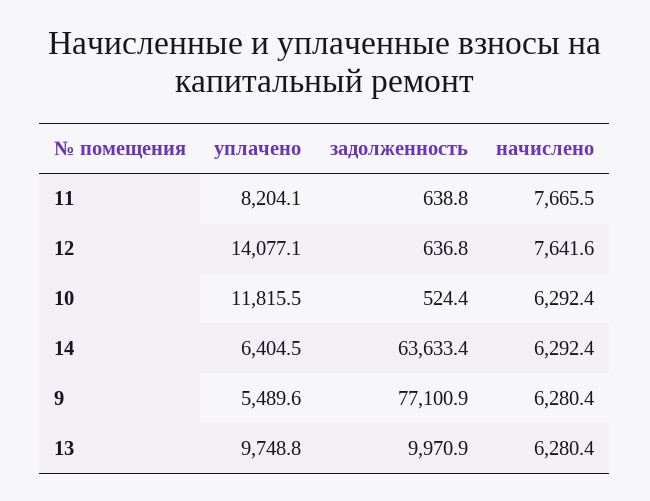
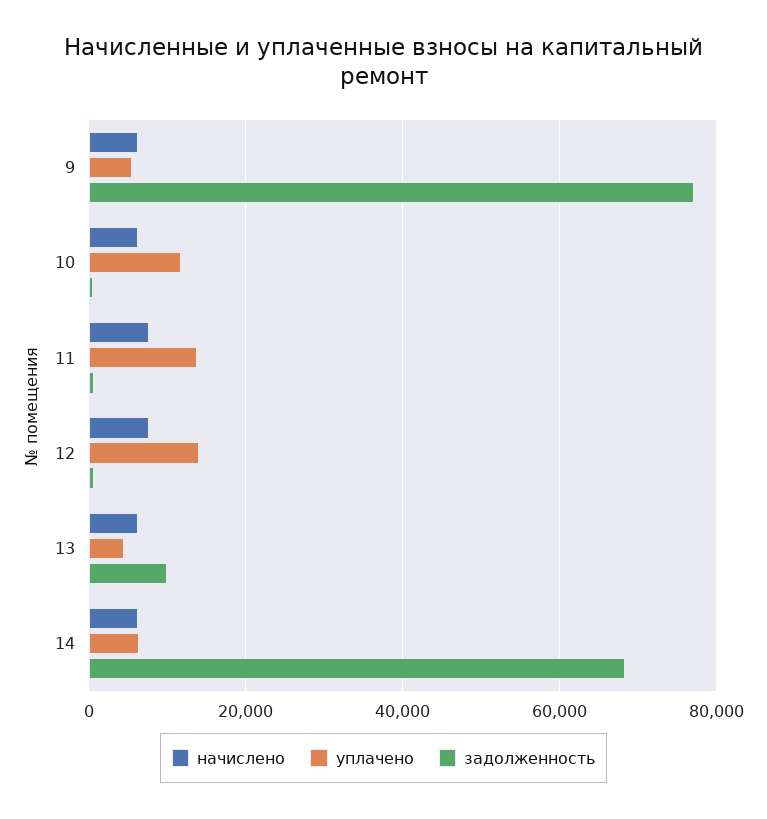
уплачено, 11: 8204.1 -> 14000
задолженность, 14: 63633.4 -> 68000
уплачено, 13: 9748.8 -> 4000

